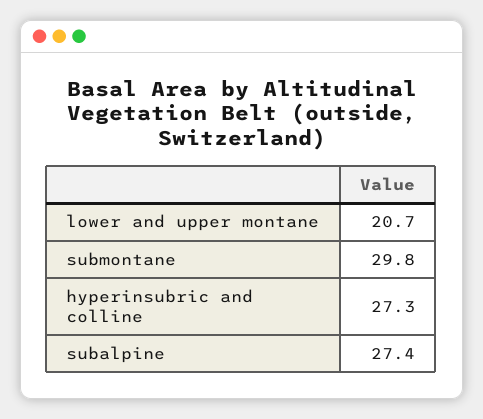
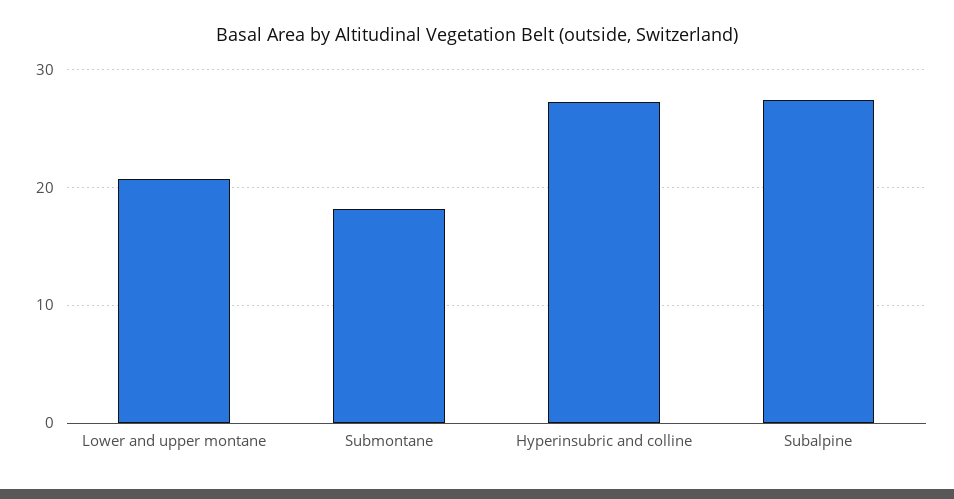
submontane: 29.8 -> 18

